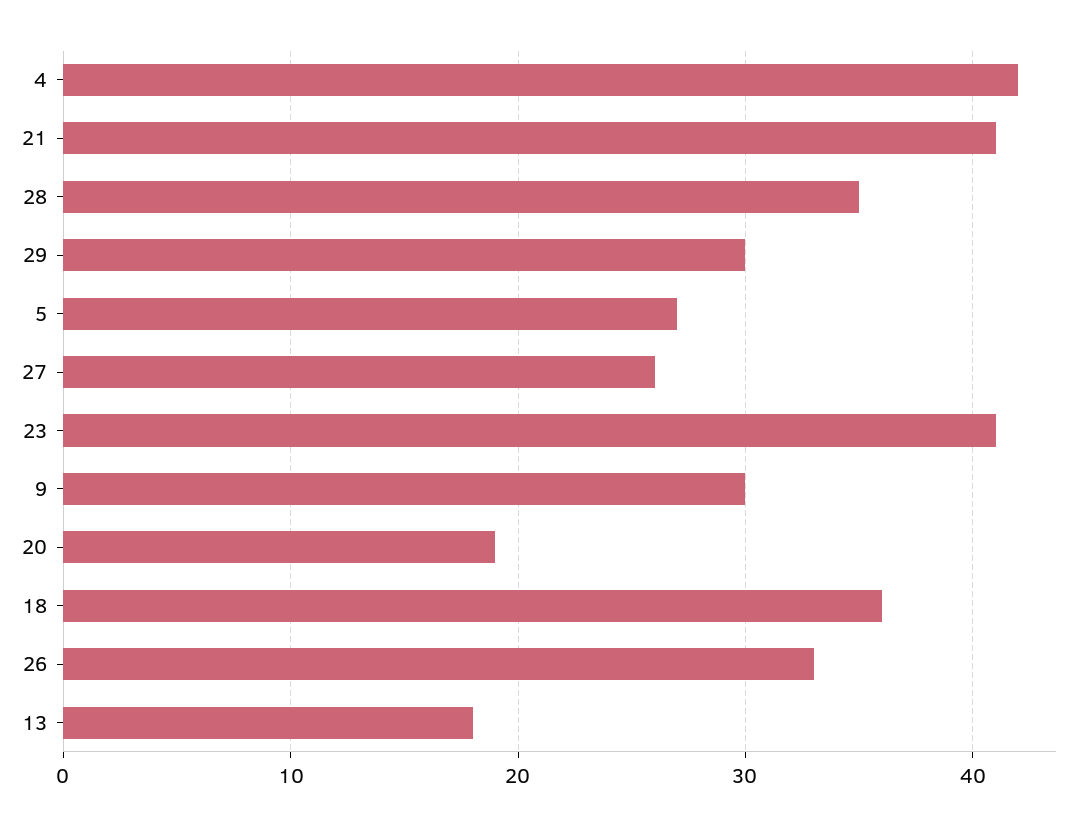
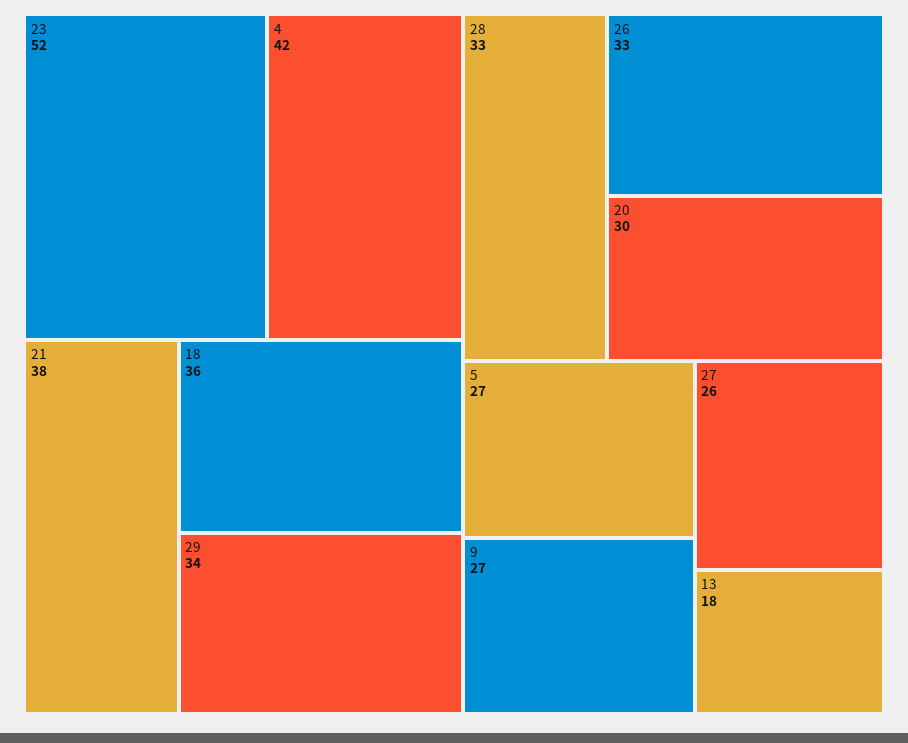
21: 41 -> 38
28: 35 -> 33
29: 30 -> 34
23: 41 -> 52
9: 30 -> 27
20: 19 -> 30

